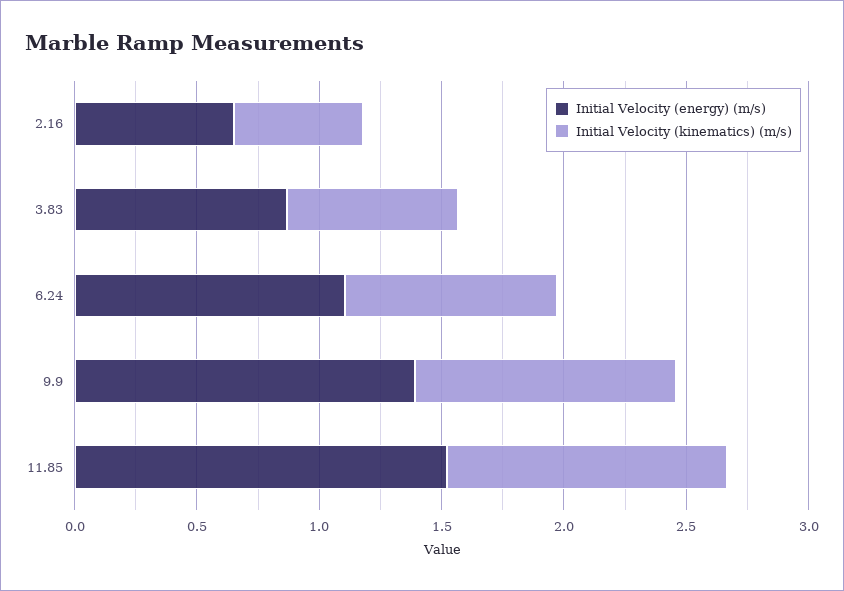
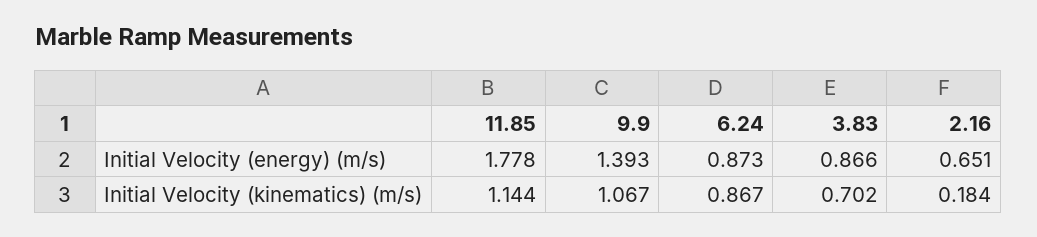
Initial Velocity (kinematics) (m/s), 2.16: 0.5 -> 0.184
Initial Velocity (energy) (m/s), 6.24: 1.1 -> 0.873
Initial Velocity (energy) (m/s), 11.85: 1.5 -> 1.778

